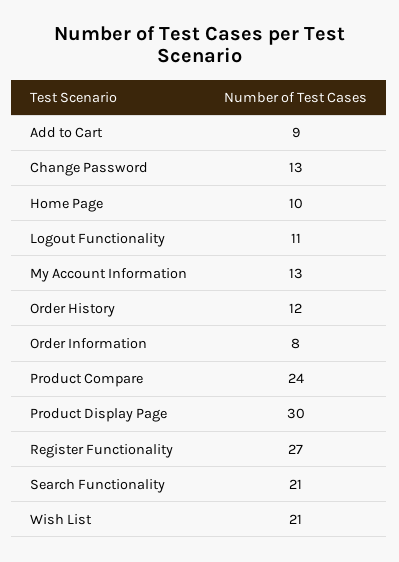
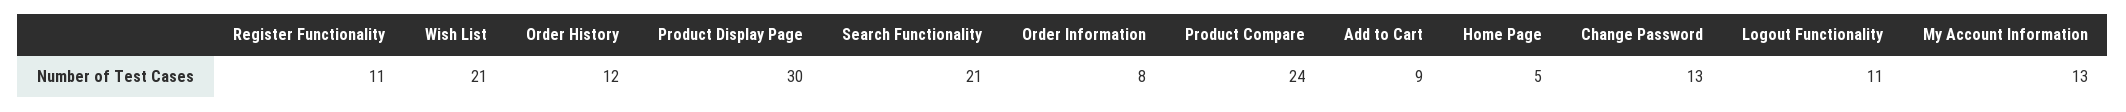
Home Page: 10 -> 5
Register Functionality: 27 -> 11

